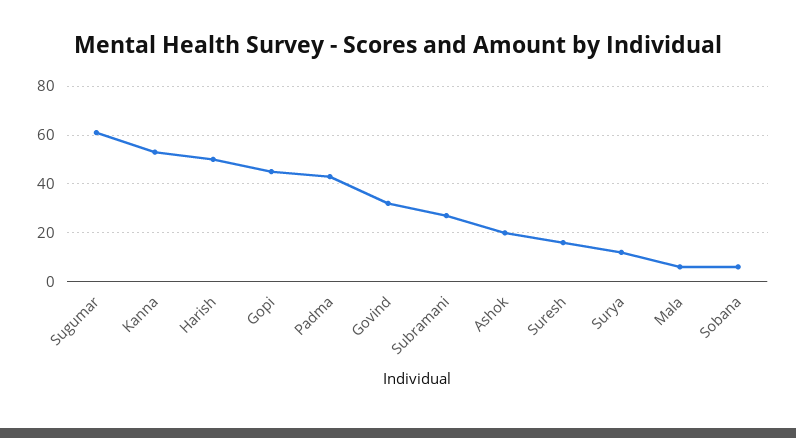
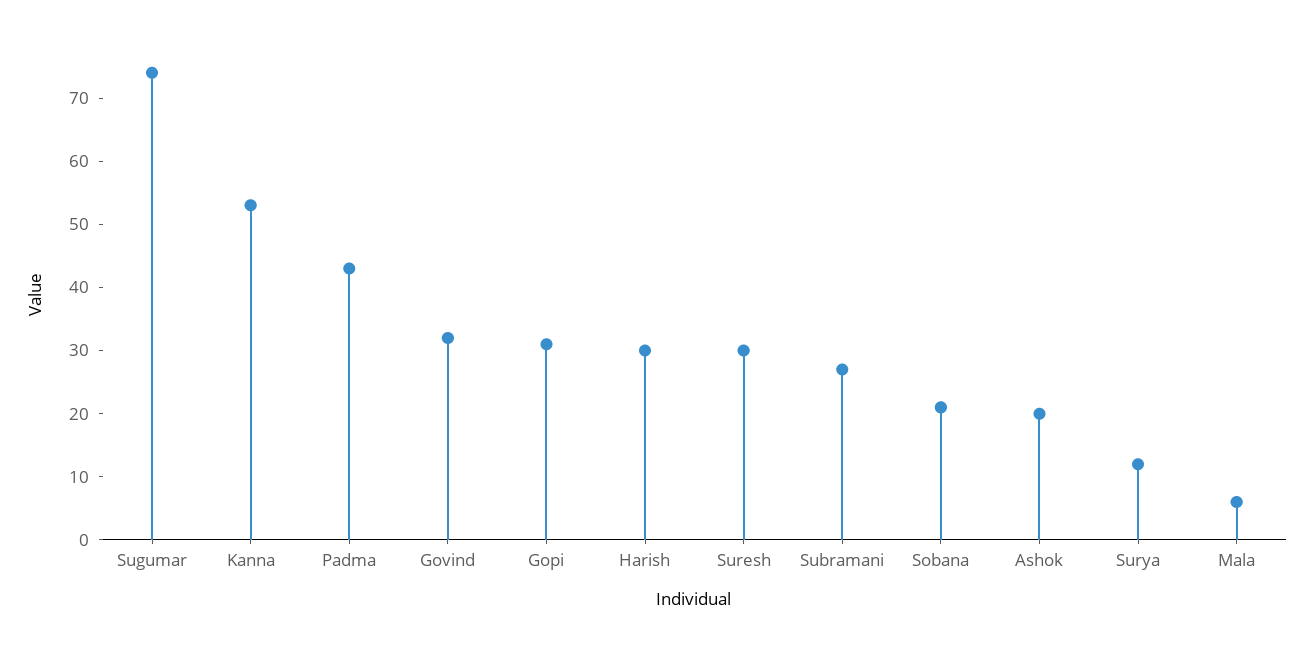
Sugumar: 60 -> 75
Harish: 50 -> 30
Gopi: 45 -> 30
Suresh: 15 -> 30
Sobana: 5 -> 20

